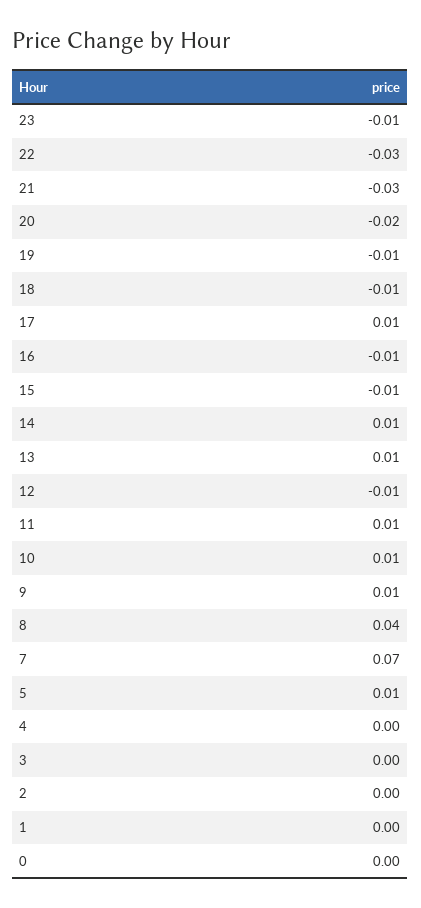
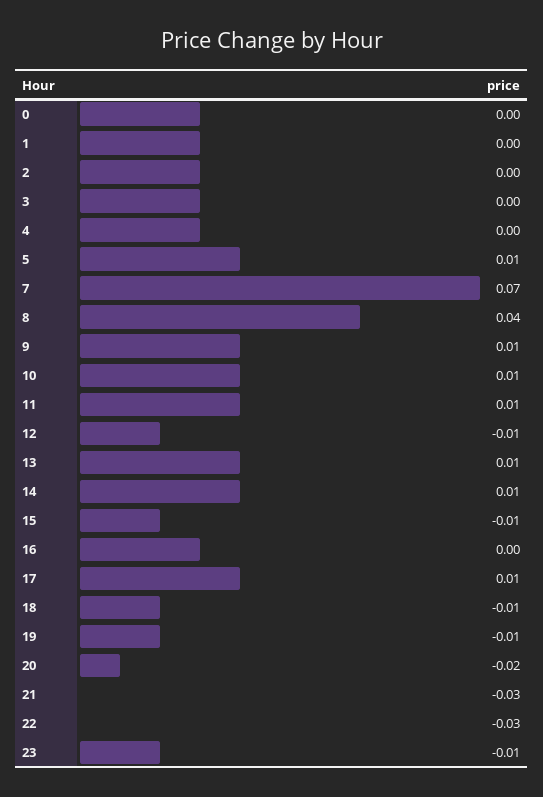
16: -0.01 -> 0

